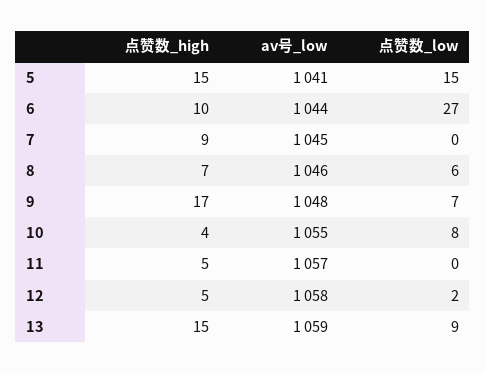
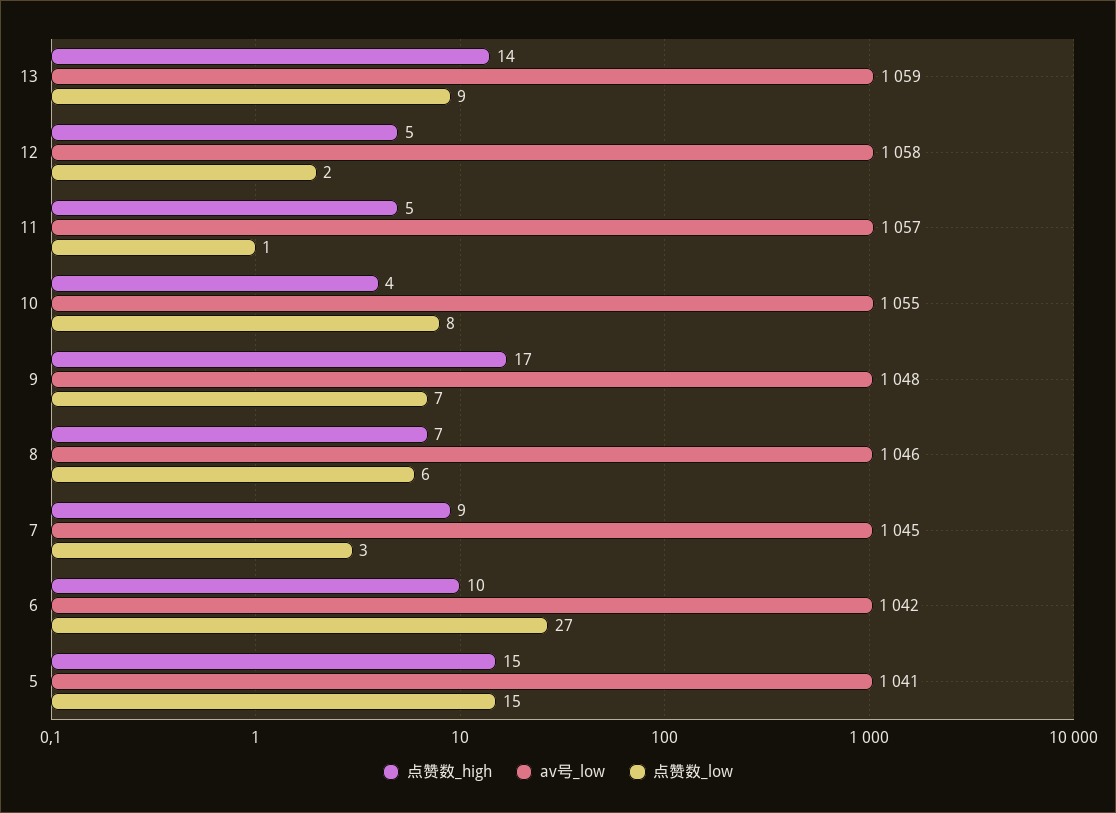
av号_low, 6: 1044 -> 1042
点赞数_low, 7: 0 -> 3
点赞数_low, 11: 0 -> 1
点赞数_high, 13: 15 -> 14

